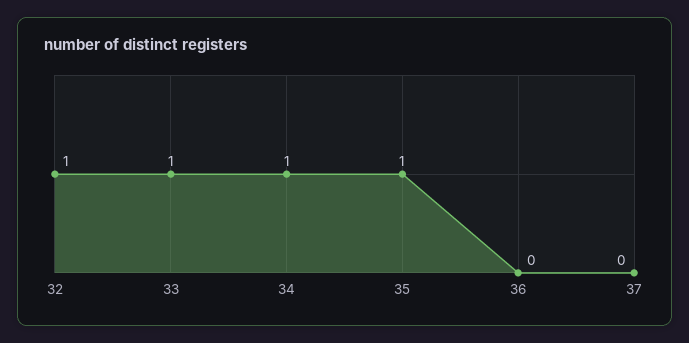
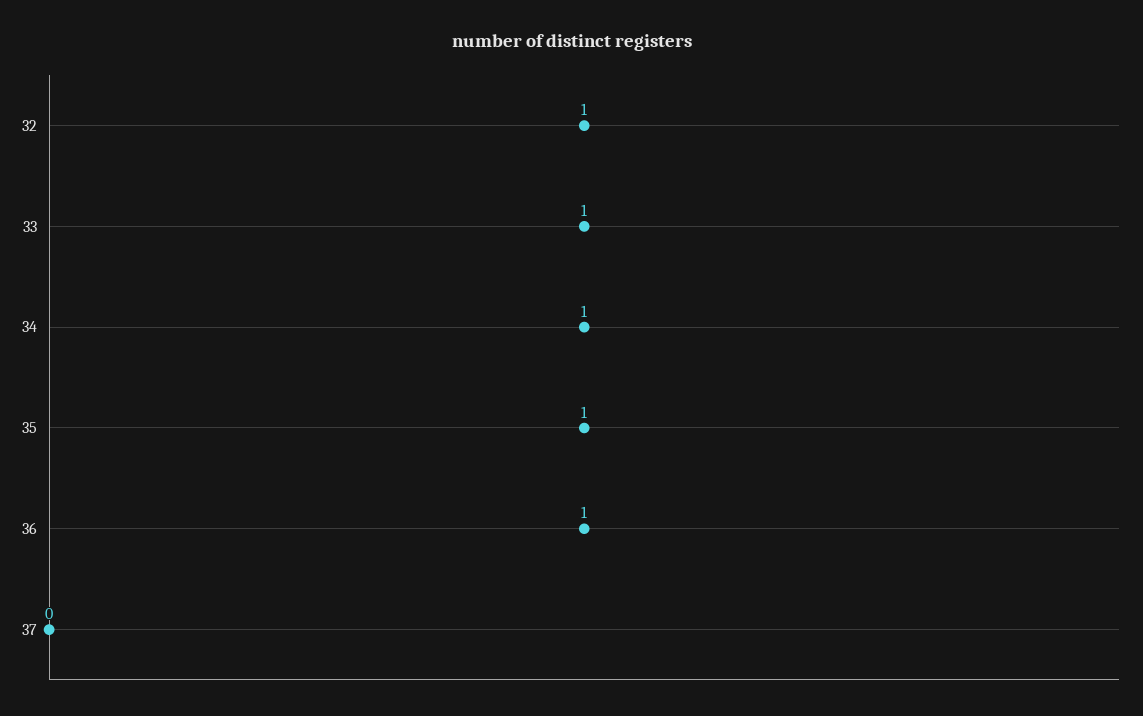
36: 0 -> 1

